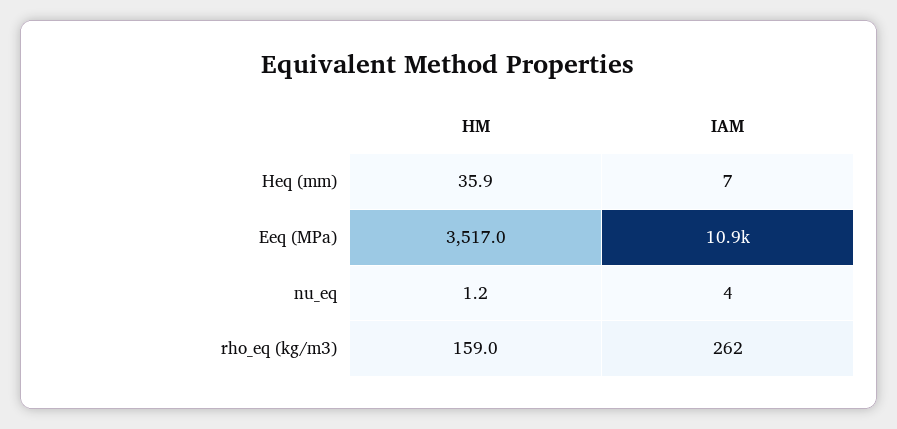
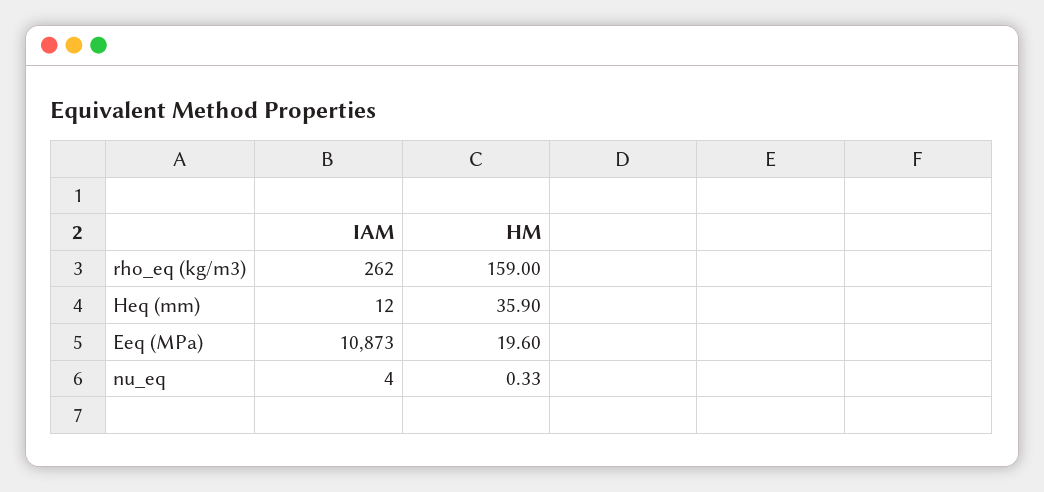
IAM, Heq (mm): 7 -> 12
HM, Eeq (MPa): 3517 -> 19.6
HM, nu_eq: 1.2 -> 0.33

